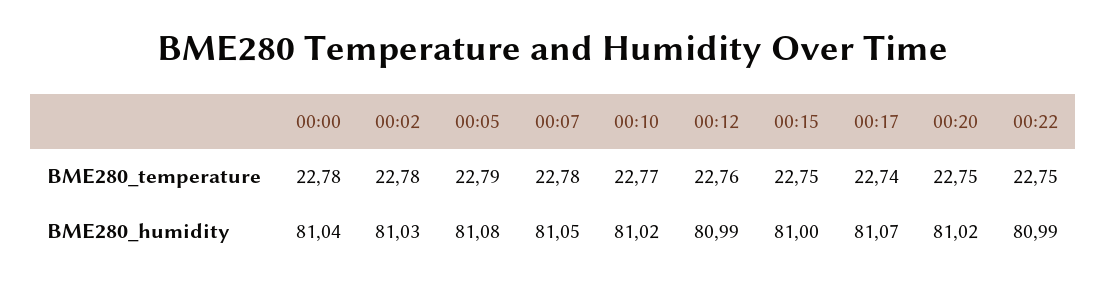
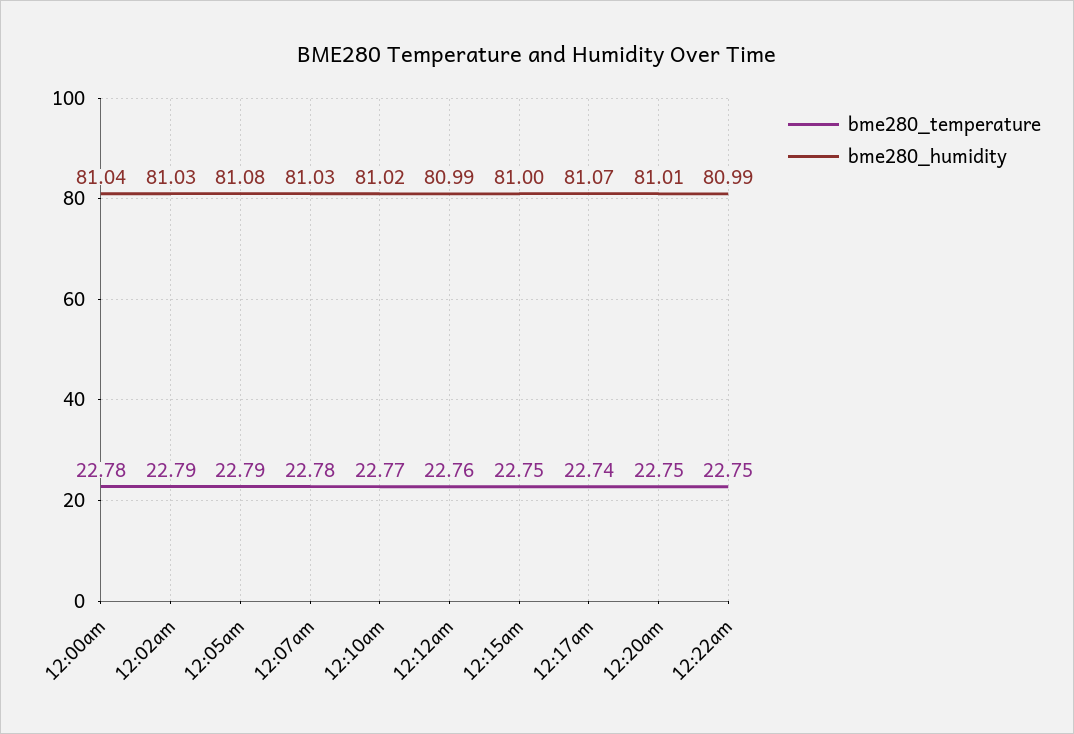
BME280_temperature, 00:02: 22.78 -> 22.79
BME280_humidity, 00:07: 81.05 -> 81.03
BME280_humidity, 00:20: 81.02 -> 81.01

